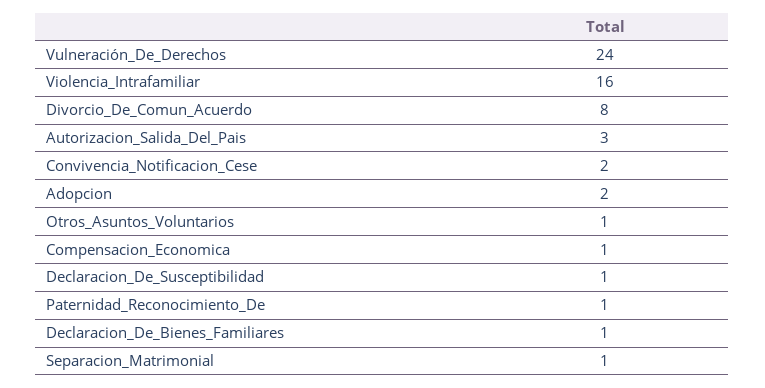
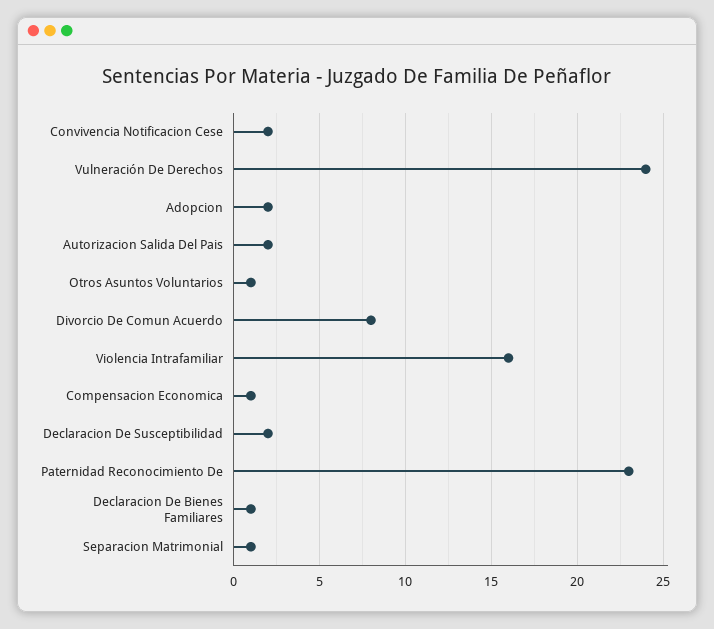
Autorizacion_Salida_Del_Pais: 3 -> 2
Declaracion_De_Susceptibilidad: 1 -> 2
Paternidad_Reconocimiento_De: 1 -> 23

